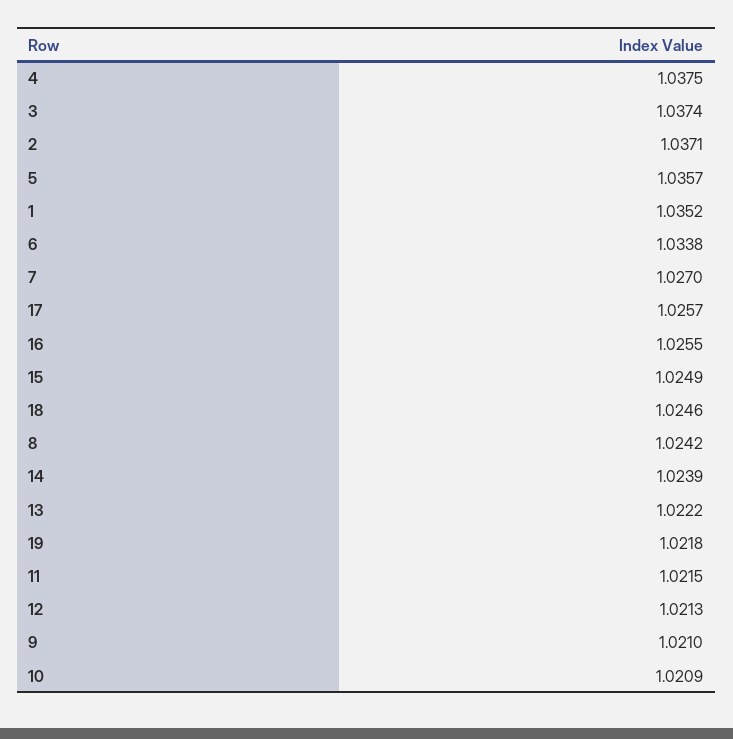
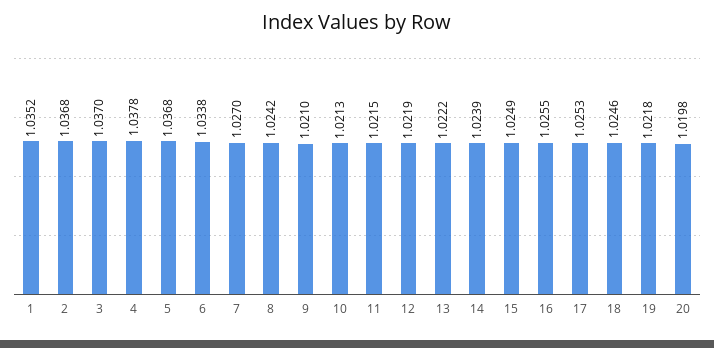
4: 1.0375 -> 1.0378
3: 1.0374 -> 1.037
2: 1.0371 -> 1.0368
5: 1.0357 -> 1.0368
17: 1.0257 -> 1.0253
12: 1.0213 -> 1.0219
10: 1.0209 -> 1.0213
20: none -> 1.0198

